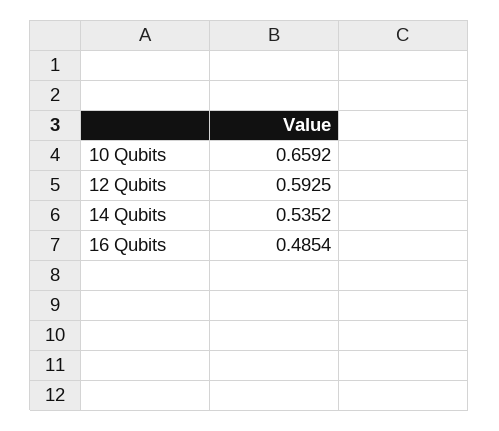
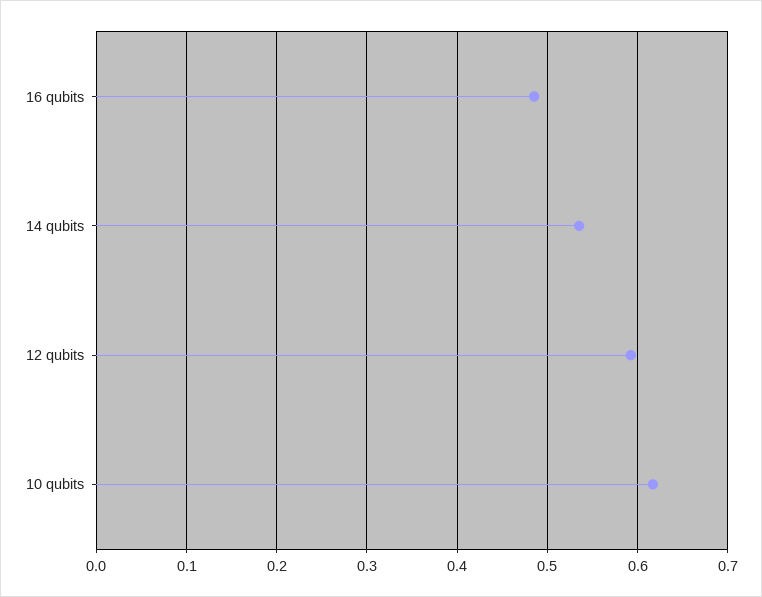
10 Qubits: 0.6592 -> 0.62

